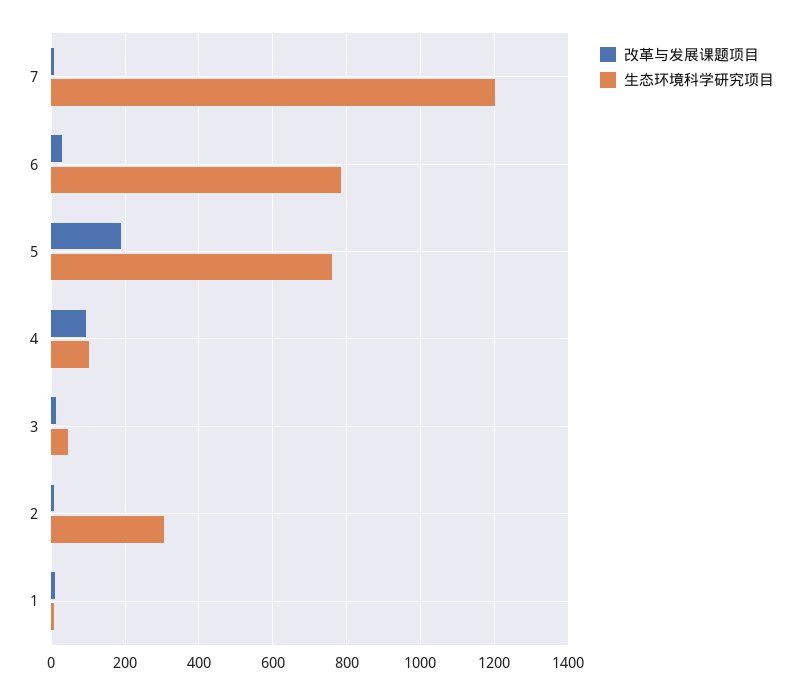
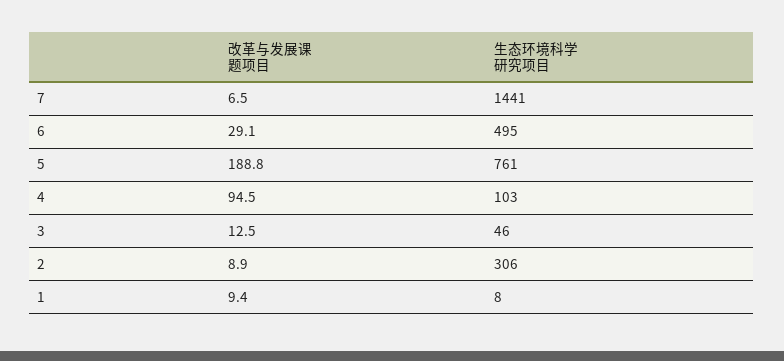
生态环境科学研究项目, 7: 1200 -> 1441
生态环境科学研究项目, 6: 780 -> 495

